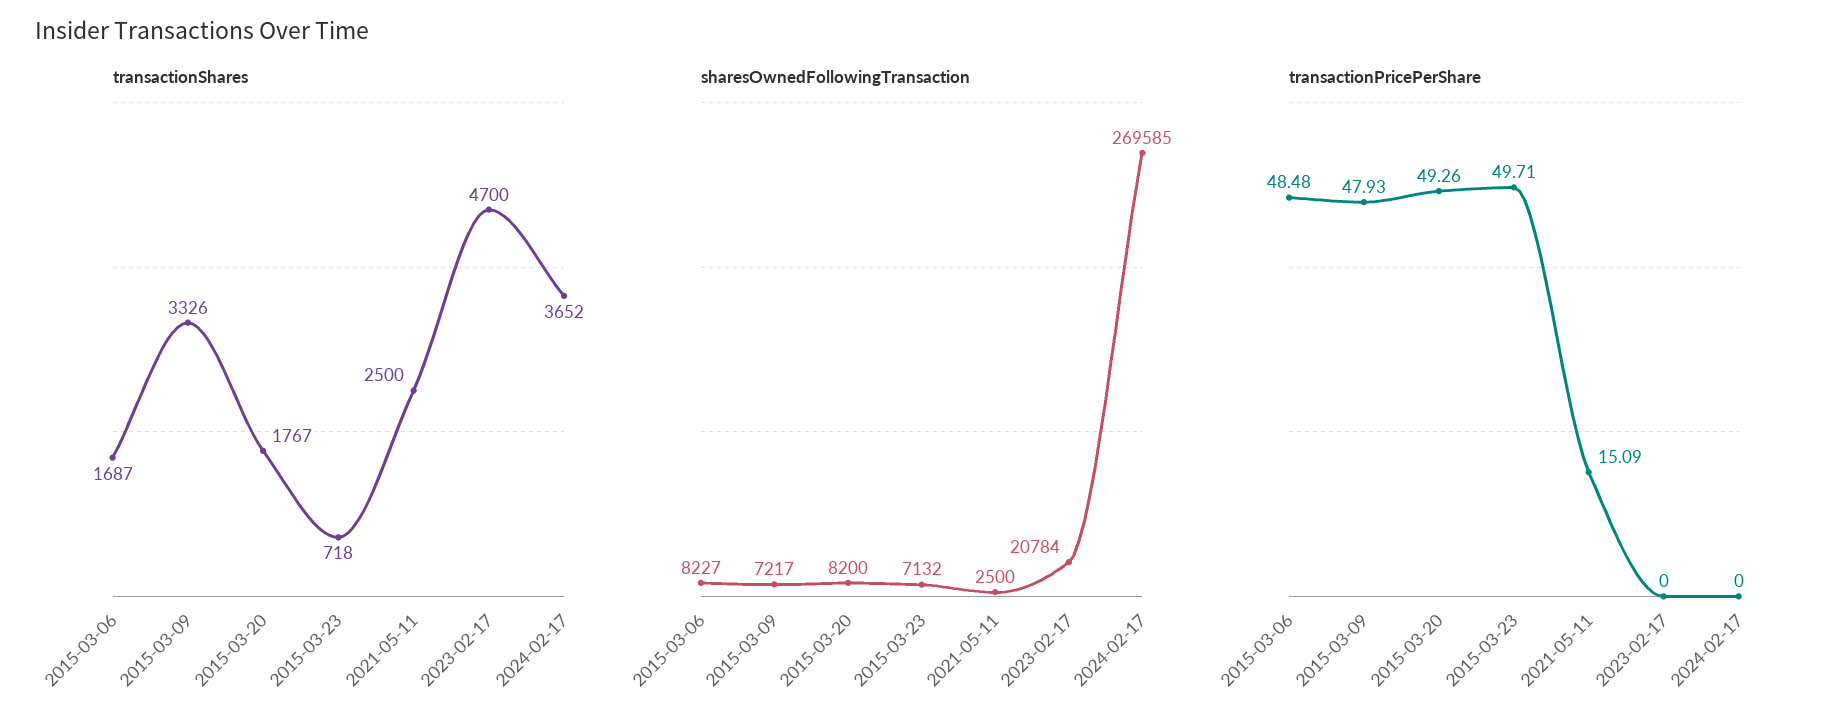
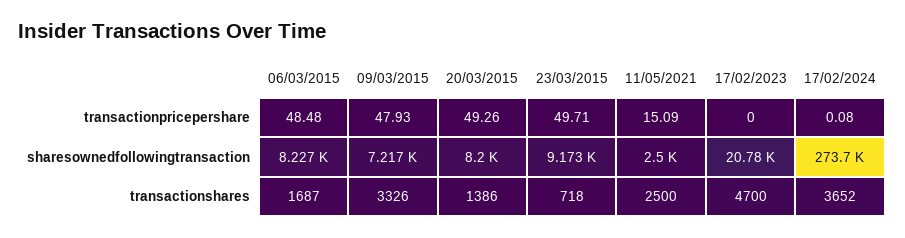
transactionShares, 2015-03-20: 1767 -> 1386
sharesOwnedFollowingTransaction, 2015-03-23: 7132 -> 9173
sharesOwnedFollowingTransaction, 2024-02-17: 269585 -> 273700
transactionPricePerShare, 2024-02-17: 0 -> 0.08

